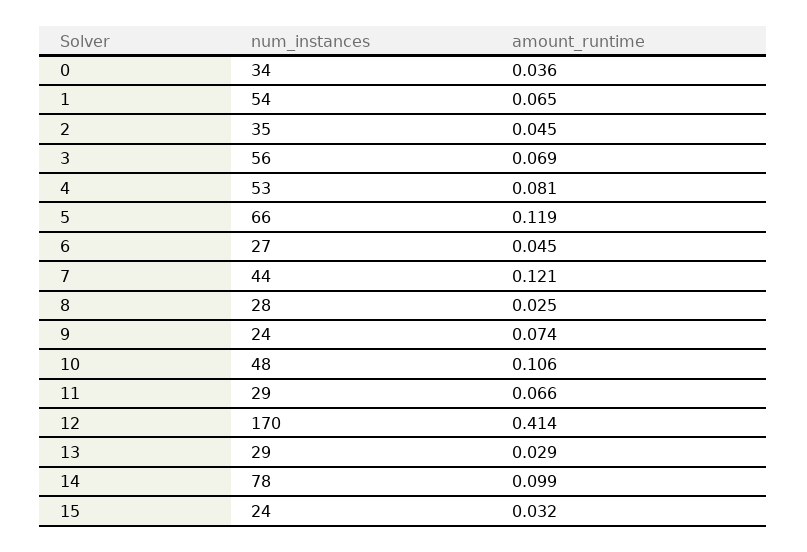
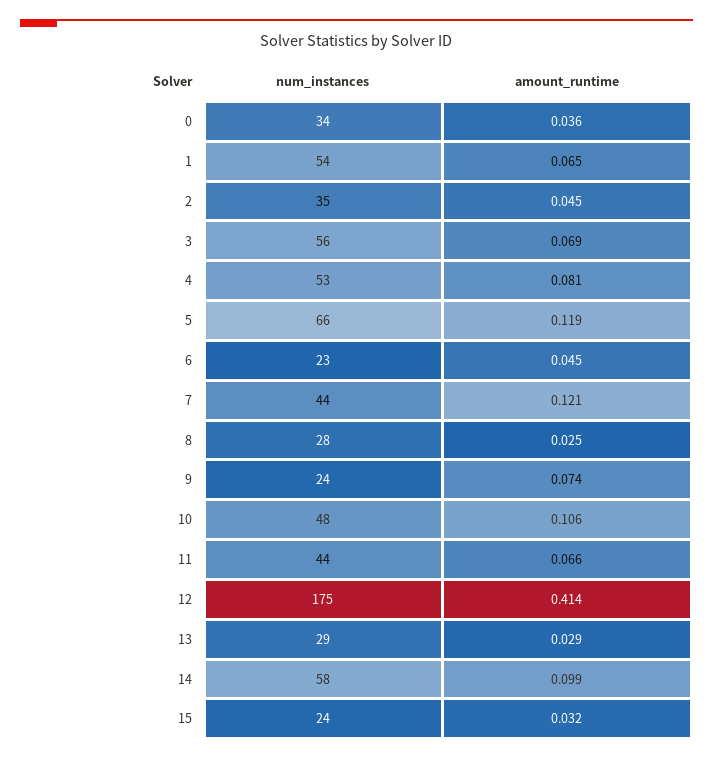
num_instances, 6: 27 -> 23
num_instances, 11: 29 -> 44
num_instances, 12: 170 -> 175
num_instances, 14: 78 -> 58

